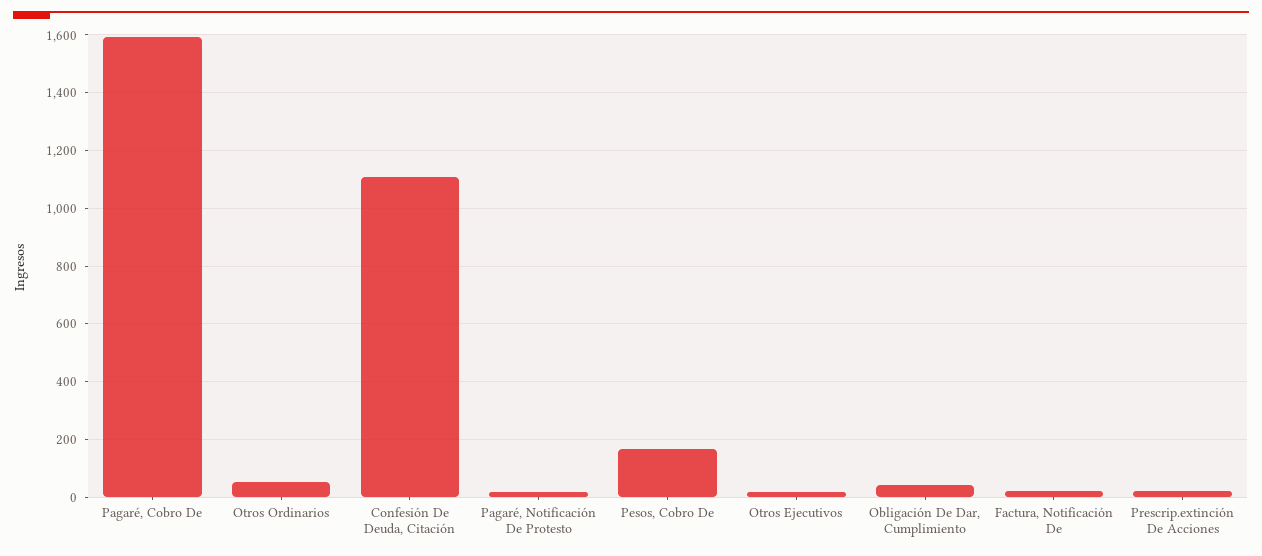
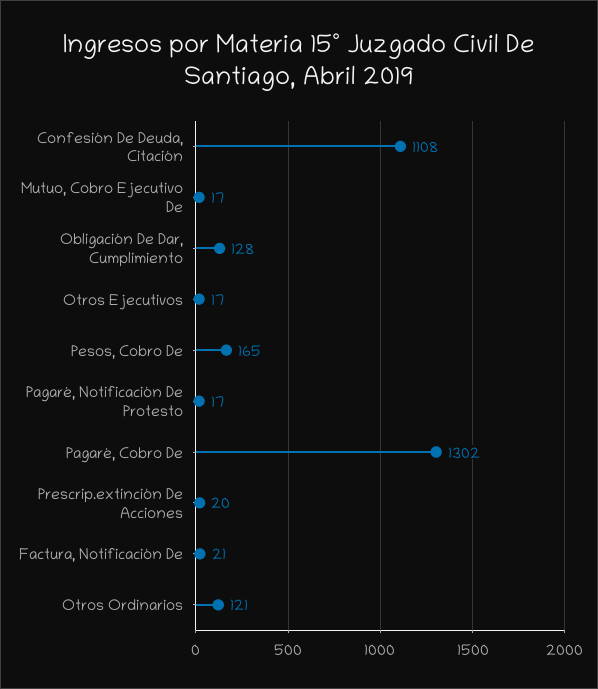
Pagaré, Cobro De: 1600 -> 1302
Otros Ordinarios: 50 -> 121
Obligación De Dar, Cumplimiento: 50 -> 128
Mutuo, Cobro Ejecutivo De: none -> 17

